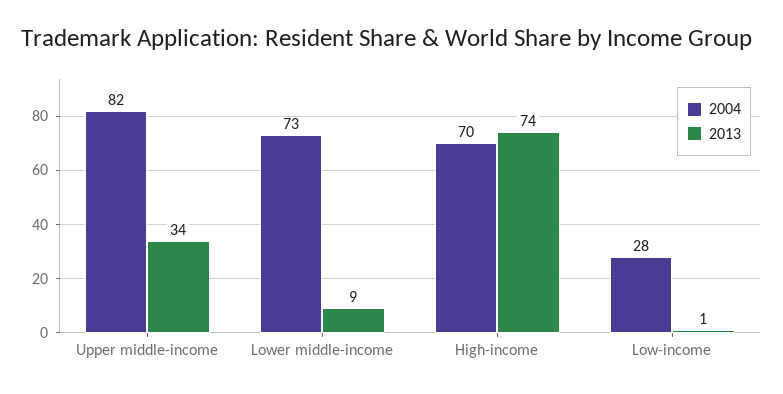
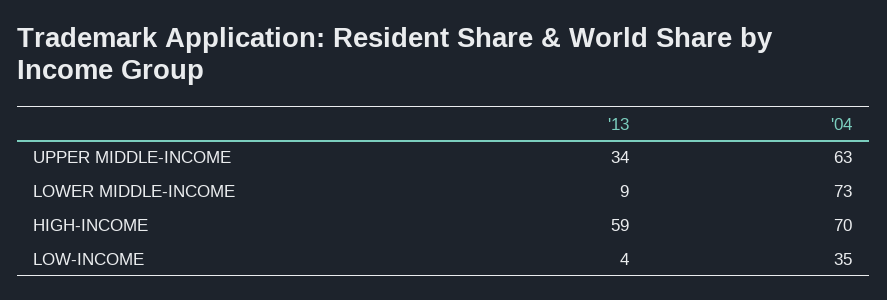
2004, Upper middle-income: 82 -> 63
2013, High-income: 74 -> 59
2004, Low-income: 28 -> 35
2013, Low-income: 1 -> 4

